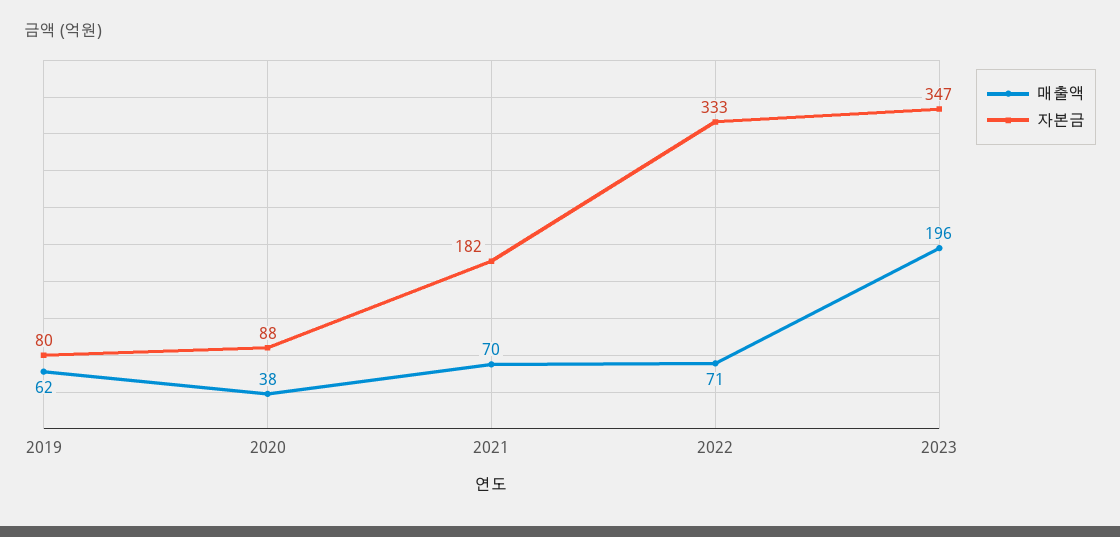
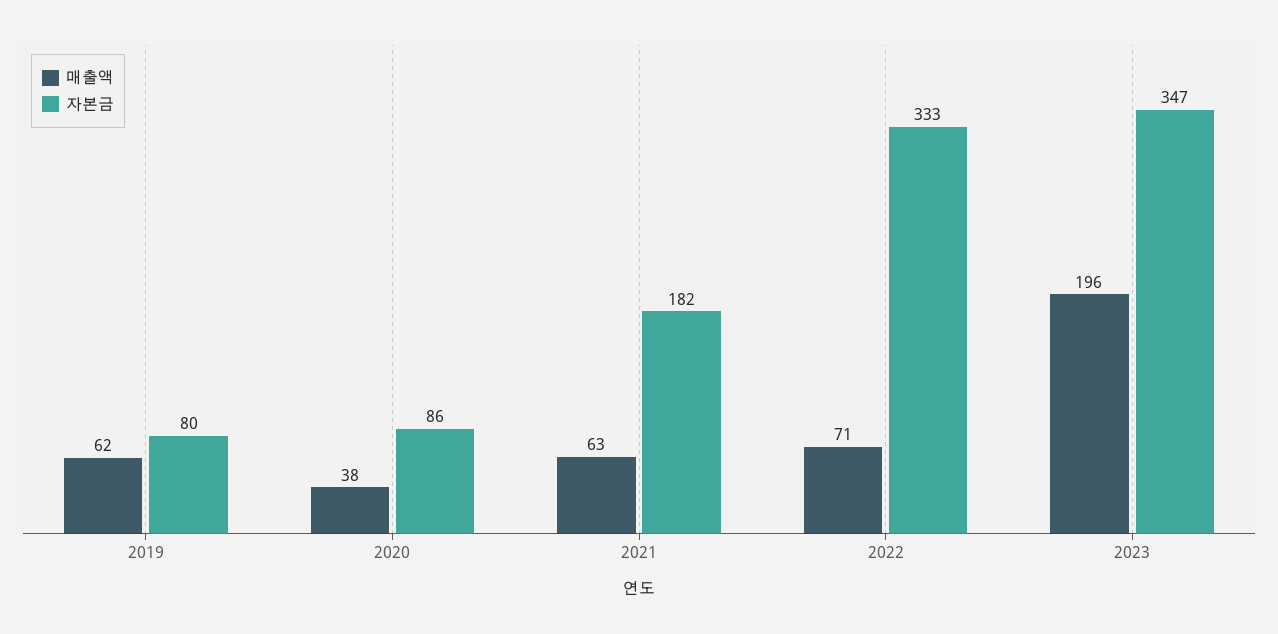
자본금, 2020: 88 -> 86
매출액, 2021: 70 -> 63

